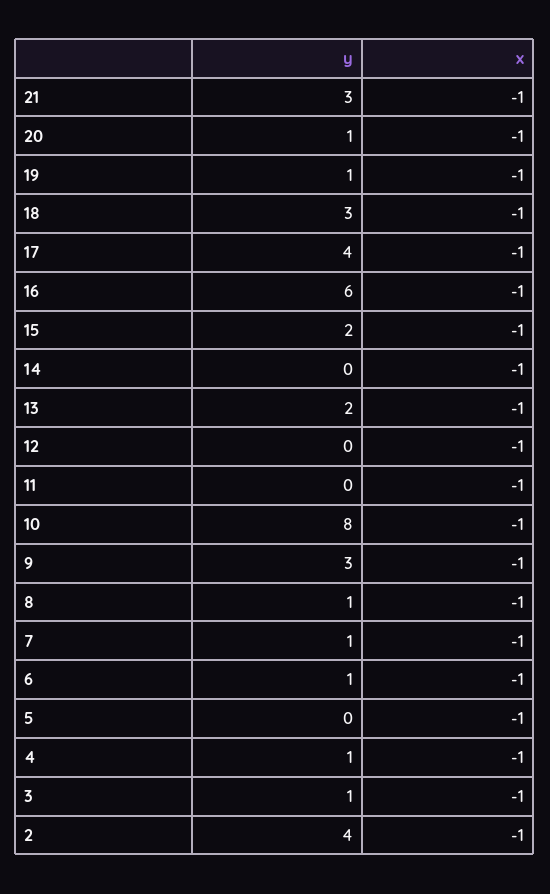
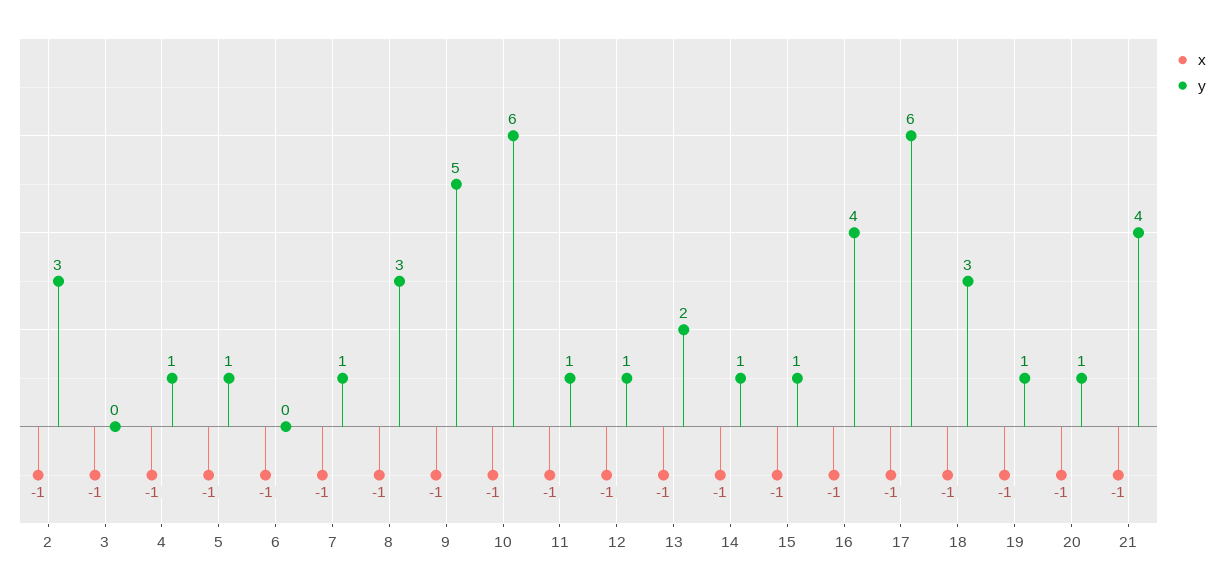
y, 21: 3 -> 4
y, 17: 4 -> 6
y, 16: 6 -> 4
y, 15: 2 -> 1
y, 14: 0 -> 1
y, 12: 0 -> 1
y, 11: 0 -> 1
y, 10: 8 -> 6
y, 9: 3 -> 5
y, 8: 1 -> 3
y, 6: 1 -> 0
y, 5: 0 -> 1
y, 3: 1 -> 0
y, 2: 4 -> 3

